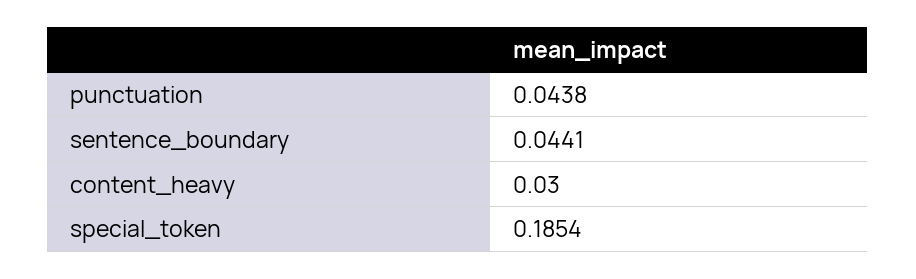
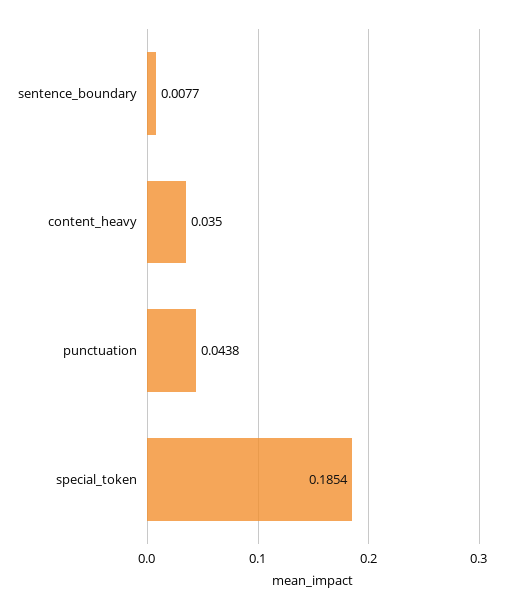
sentence_boundary: 0.0441 -> 0.0077
content_heavy: 0.03 -> 0.035

